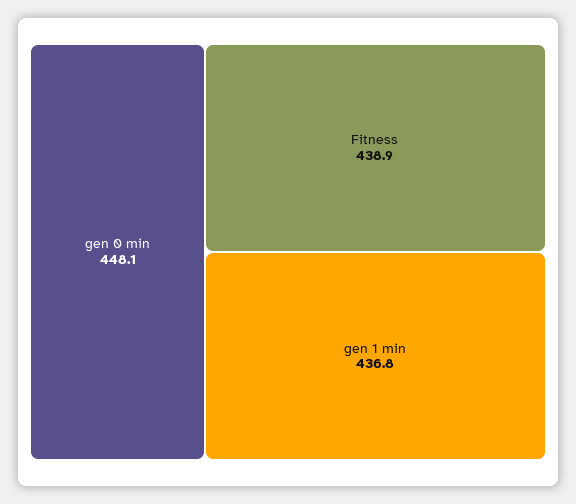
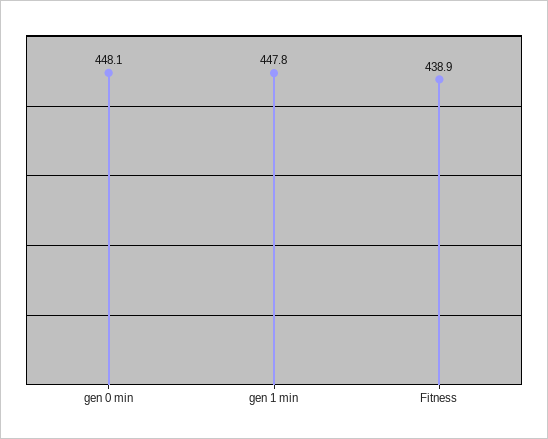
gen 1 min: 436.8 -> 447.8

